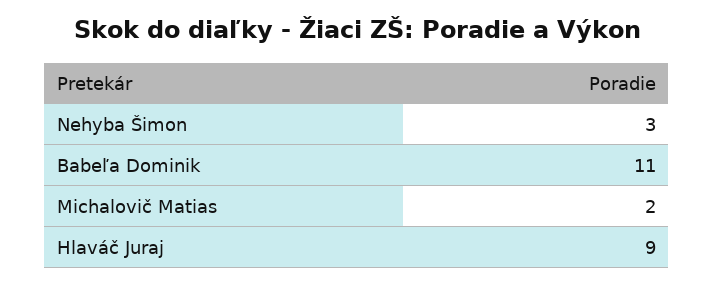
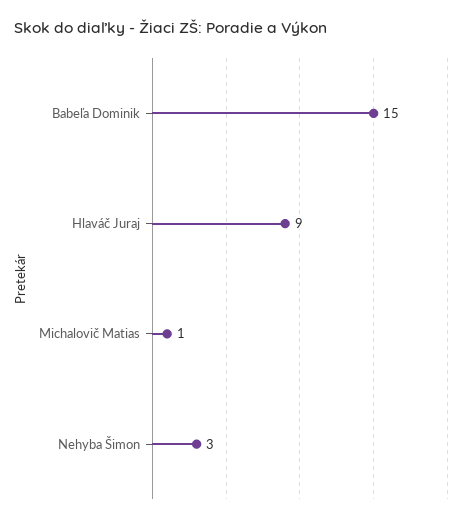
Babeľa Dominik: 11 -> 15
Michalovič Matias: 2 -> 1

